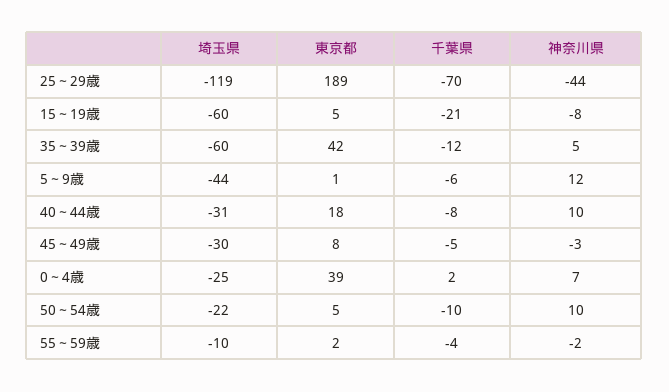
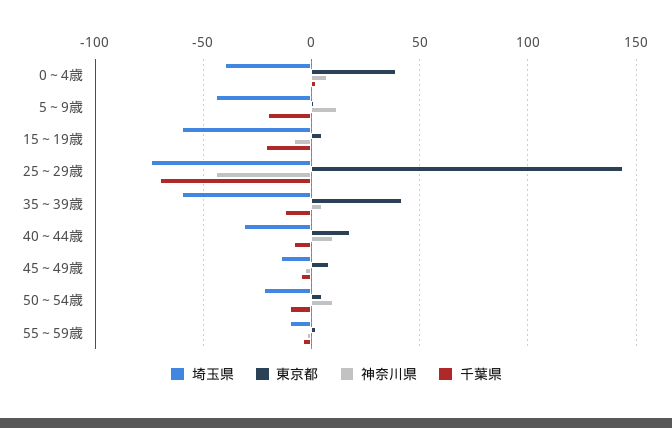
埼玉県, 25～29歳: -119 -> -75
東京都, 25～29歳: 189 -> 145
千葉県, 5～9歳: -6 -> -20
埼玉県, 45～49歳: -30 -> -15
埼玉県, 0～4歳: -25 -> -40

